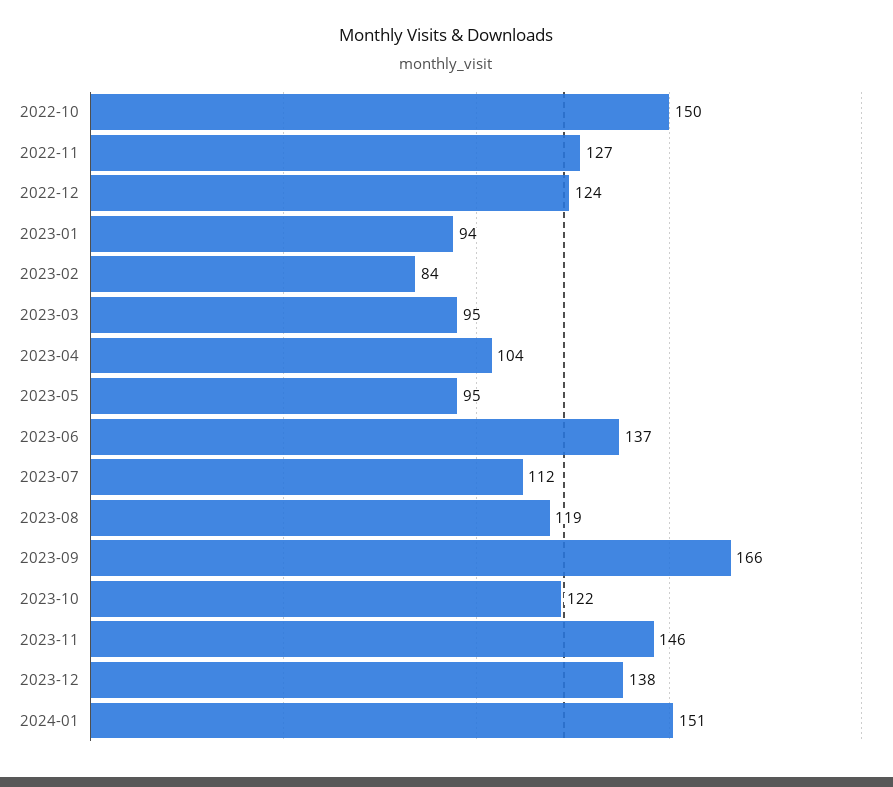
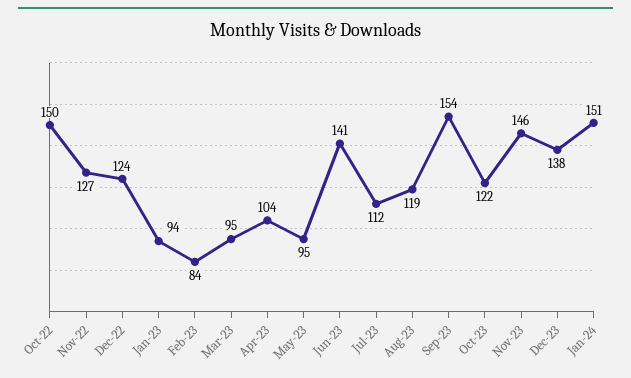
2023-06: 137 -> 141
2023-09: 166 -> 154

